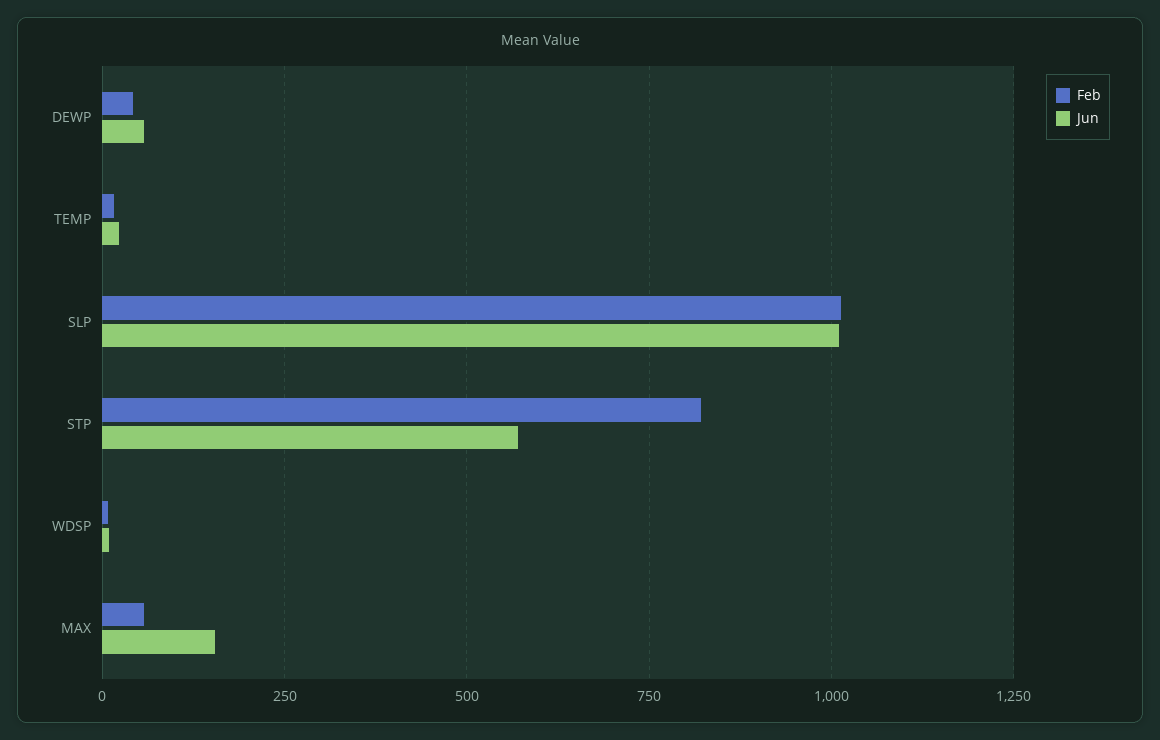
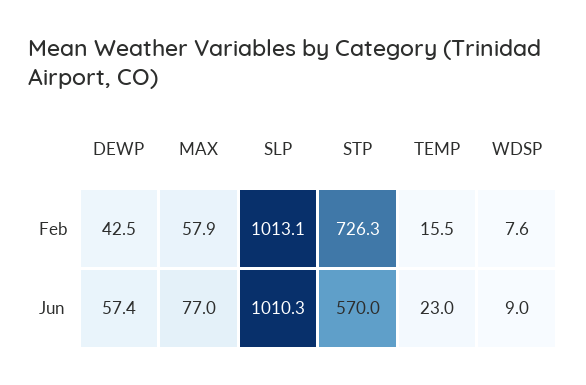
Feb, STP: 825 -> 726.3
Jun, MAX: 150 -> 77

